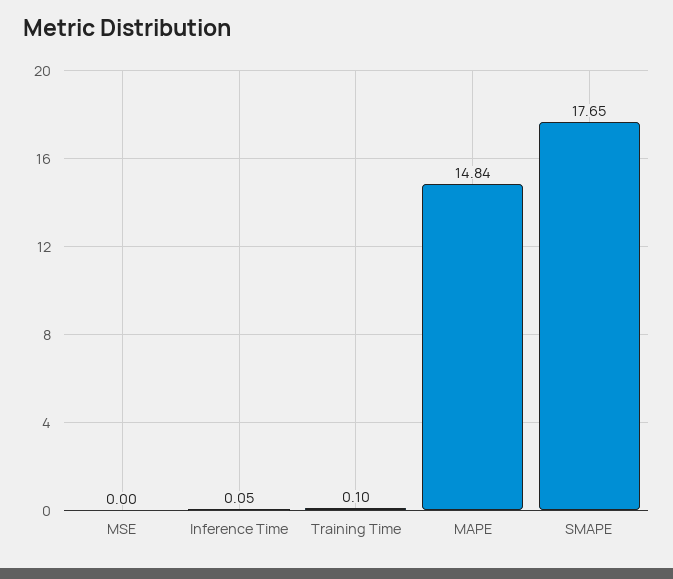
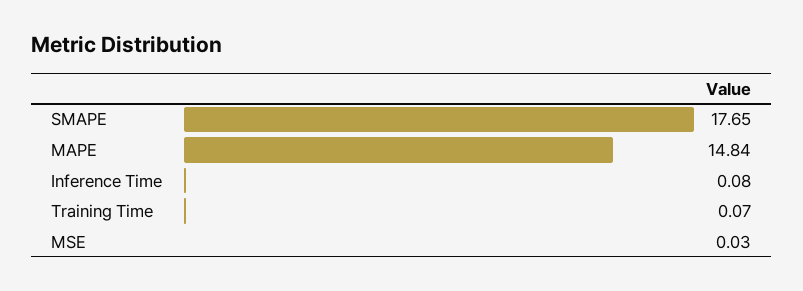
MSE: 0 -> 0.03
Inference Time: 0.05 -> 0.08
Training Time: 0.1 -> 0.07

